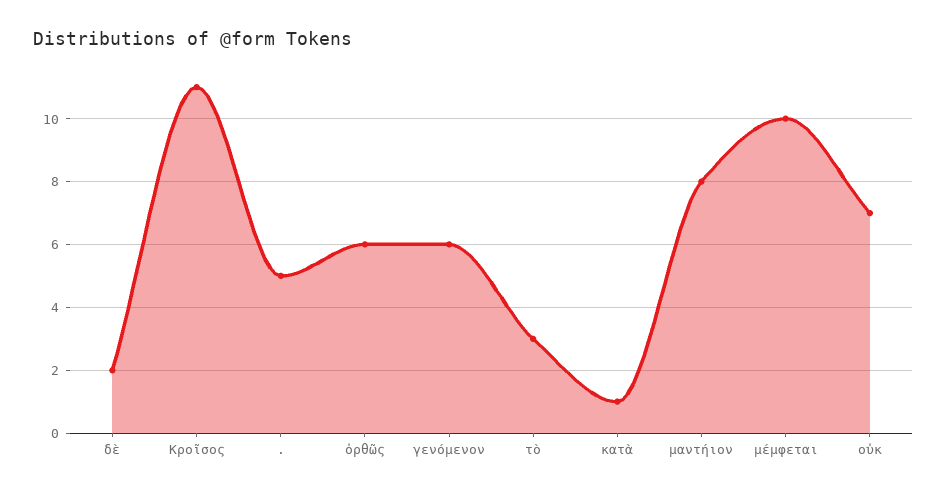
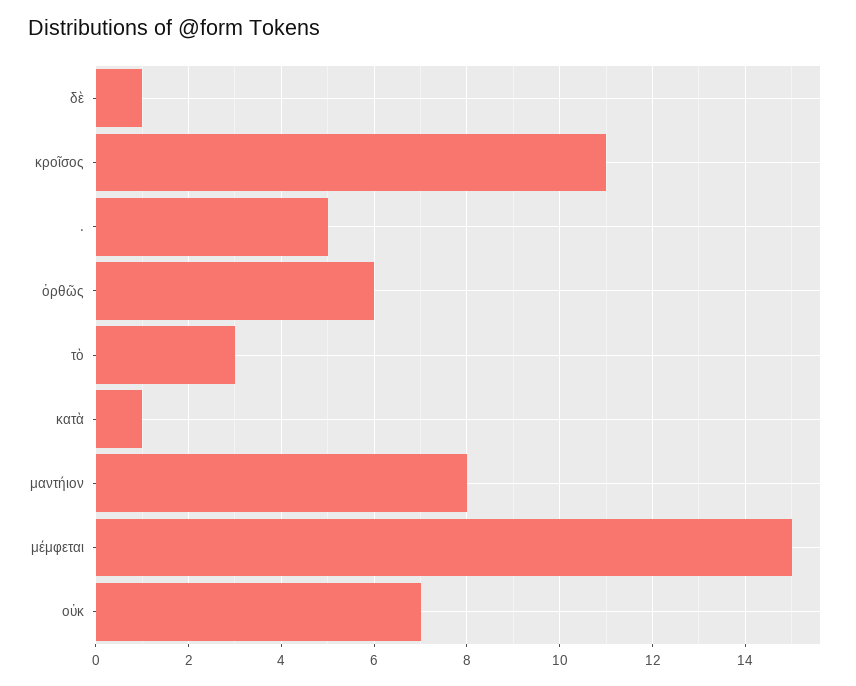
δὲ: 2 -> 1
γενόμενον: 6 -> none
μέμφεται: 10 -> 15

